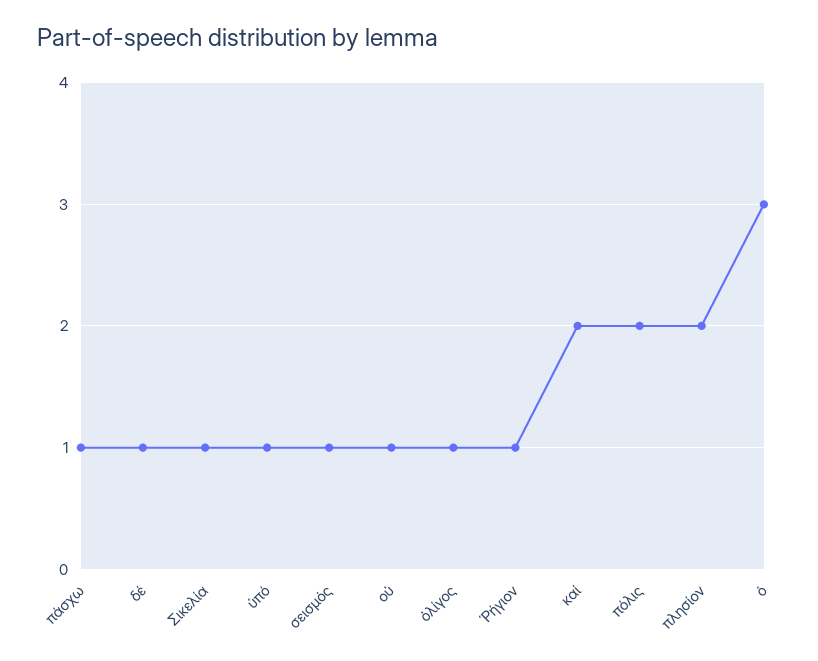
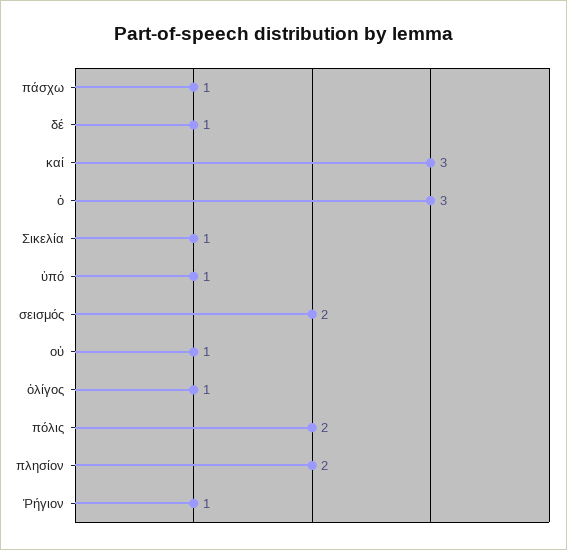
σεισμός: 1 -> 2
καί: 2 -> 3

